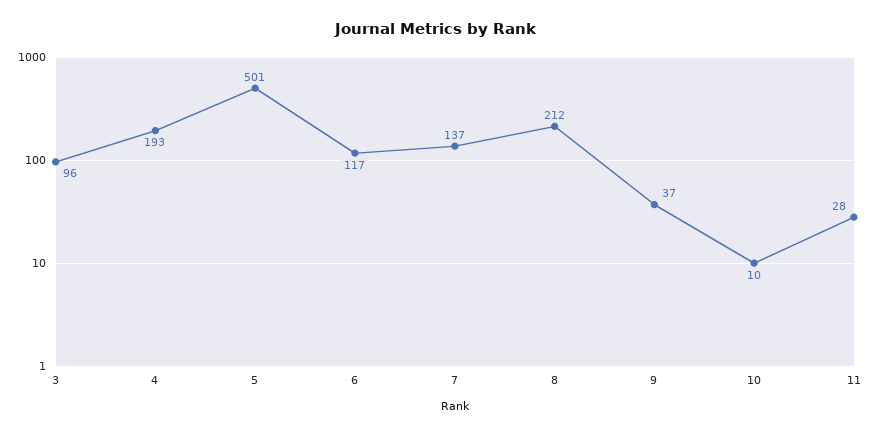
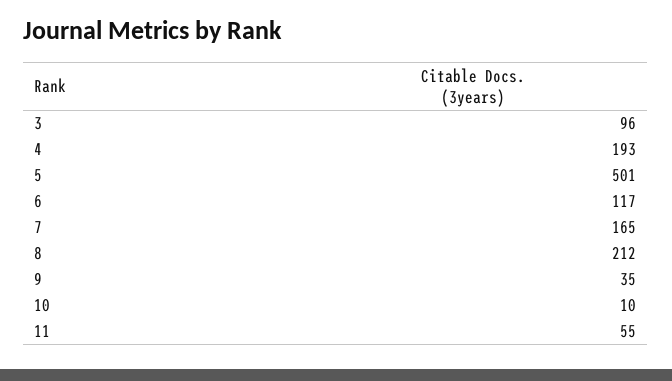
7: 137 -> 165
9: 37 -> 35
11: 28 -> 55

